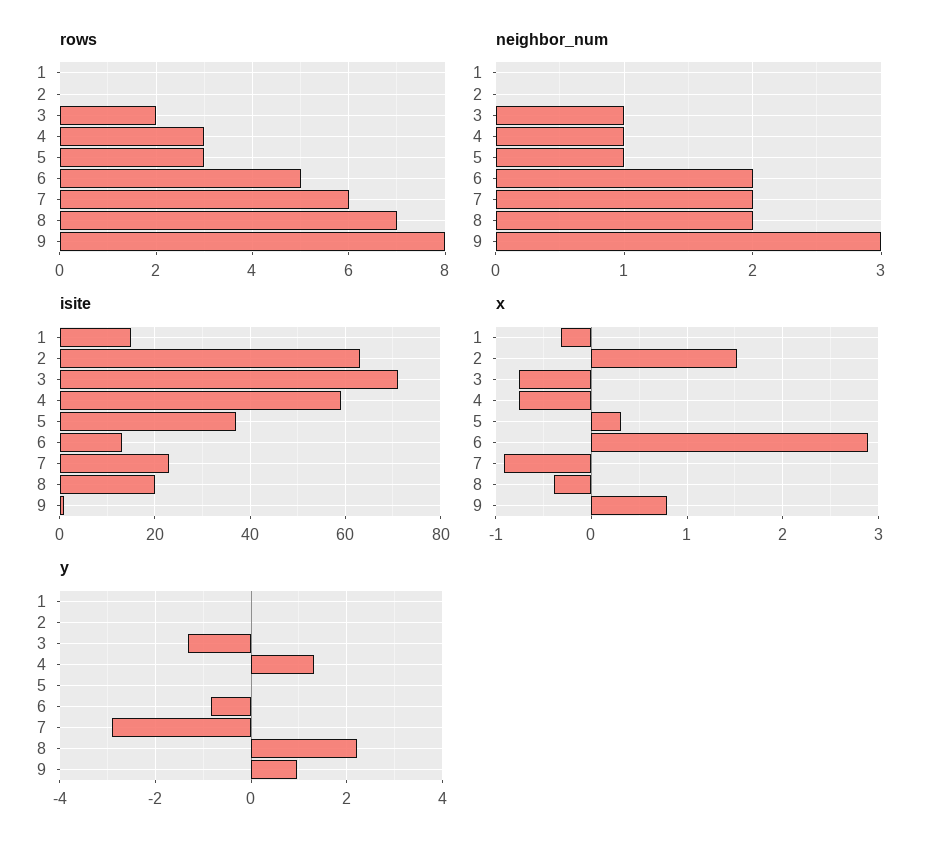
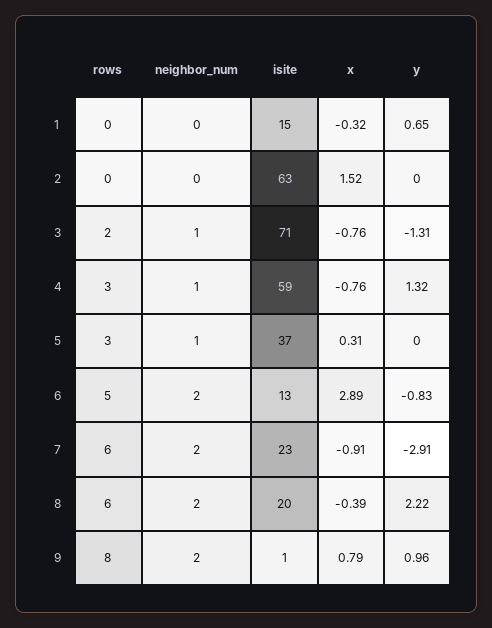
rows, 8: 7 -> 6
neighbor_num, 9: 3 -> 2
y, 1: 0 -> 0.65

